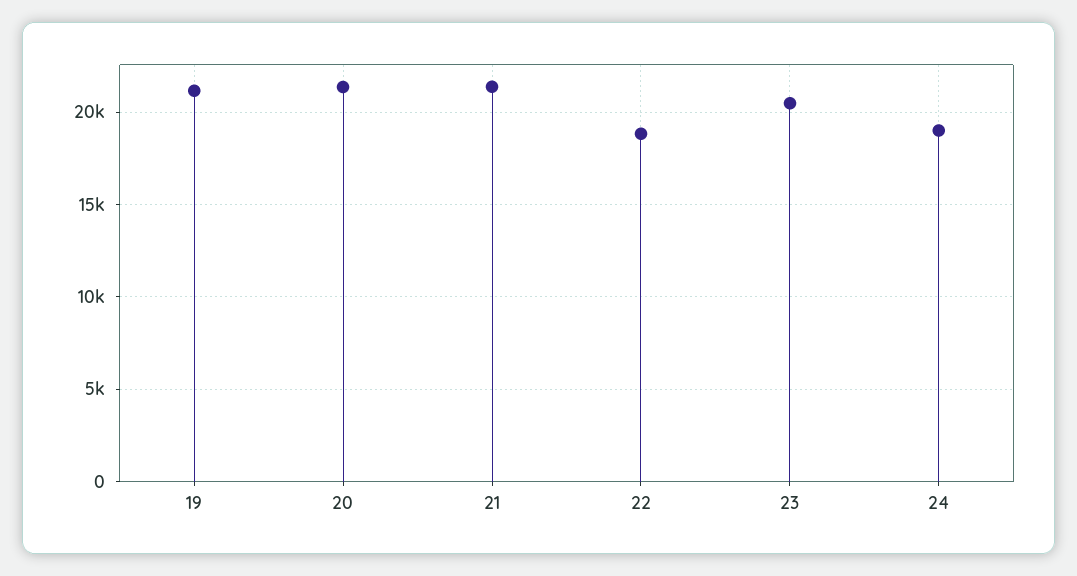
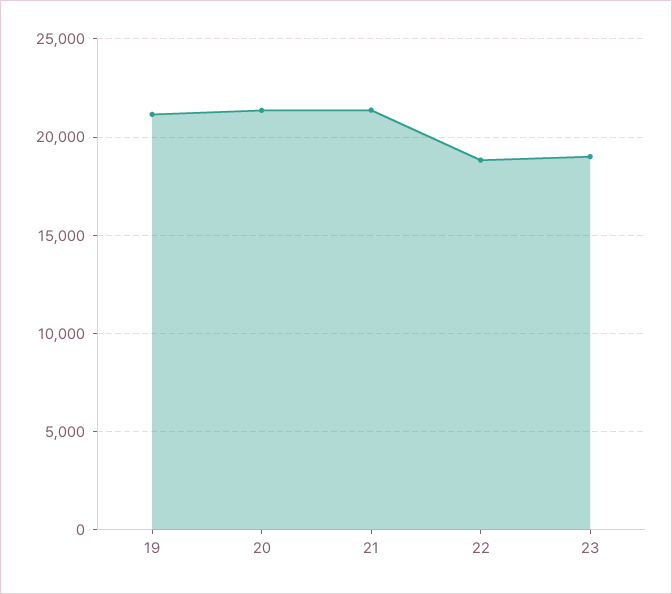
23: 20500 -> 19000
24: 19000 -> none

